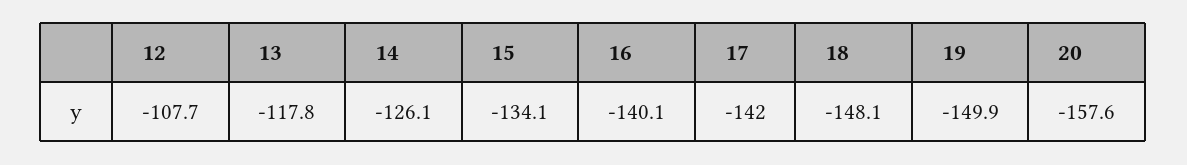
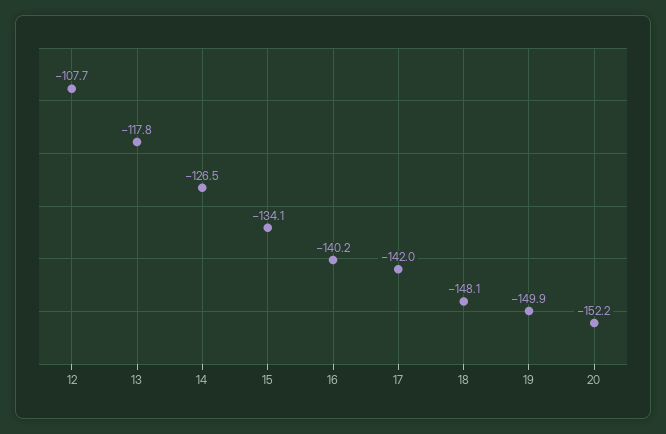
14: -126.1 -> -126.5
16: -140.1 -> -140.2
20: -157.6 -> -152.2

